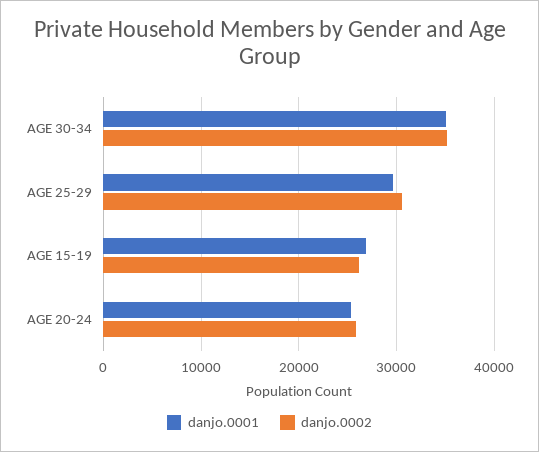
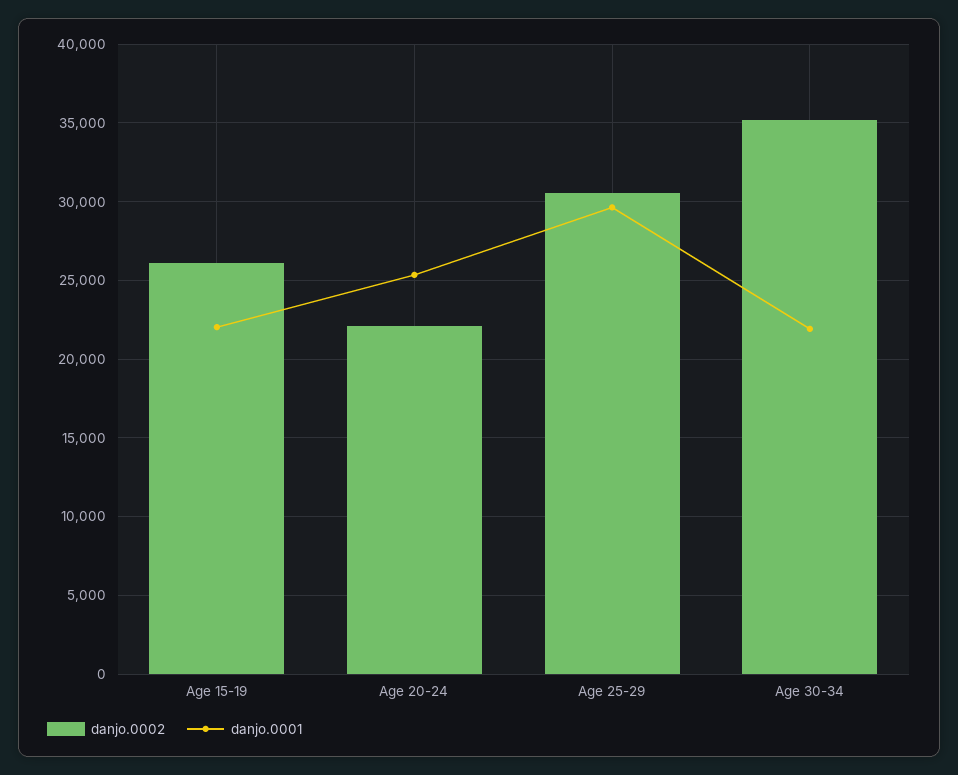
danjo.0001, AGE 30-34: 35000 -> 22000
danjo.0001, AGE 15-19: 27000 -> 22000
danjo.0002, AGE 20-24: 26000 -> 22000

